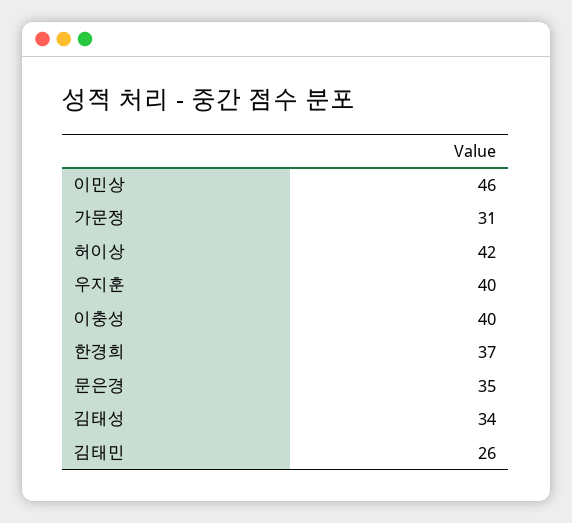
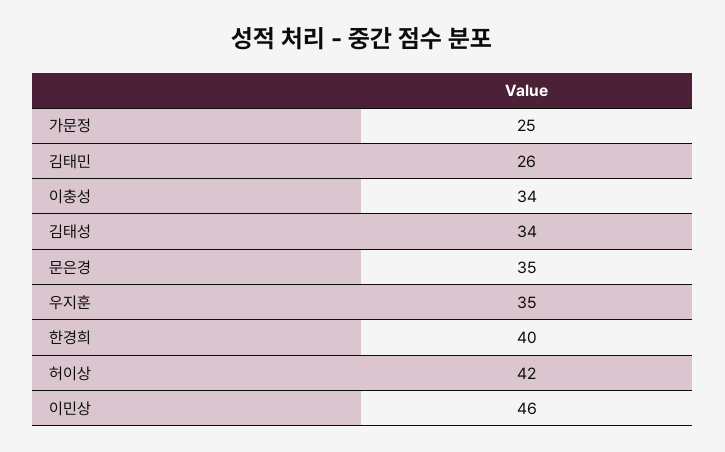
가문정: 31 -> 25
우지훈: 40 -> 35
이충성: 40 -> 34
한경희: 37 -> 40

